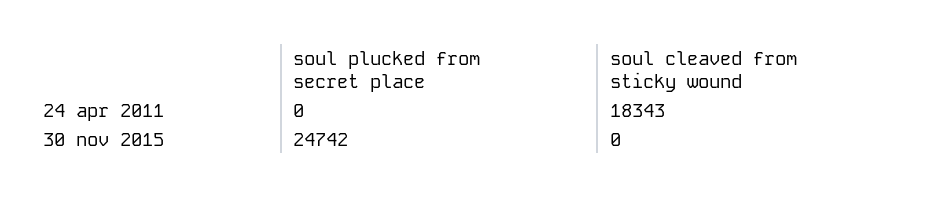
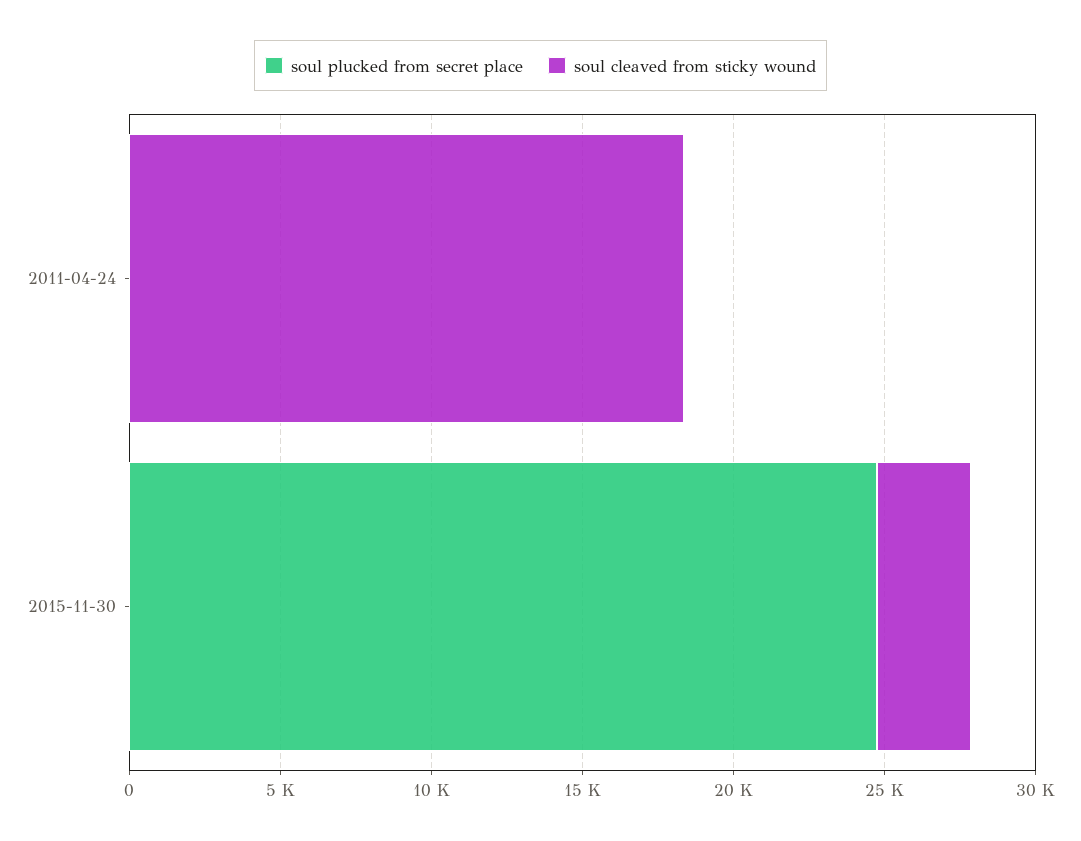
soul cleaved from sticky wound, 30 nov 2015: 0 -> 3000

